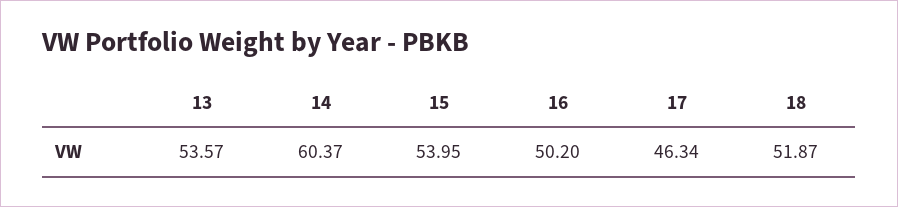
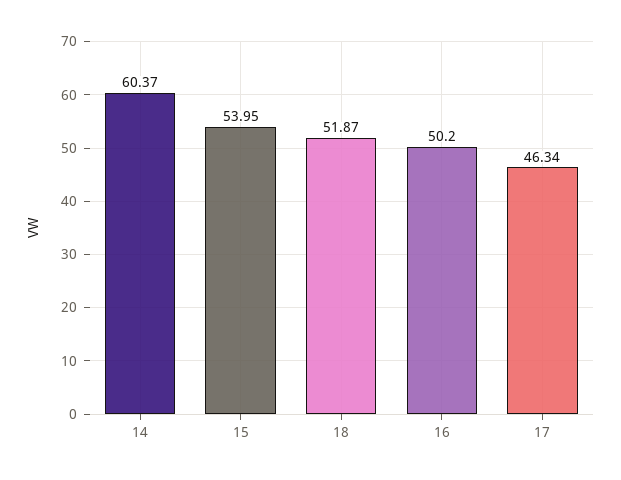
13: 53.57 -> none

